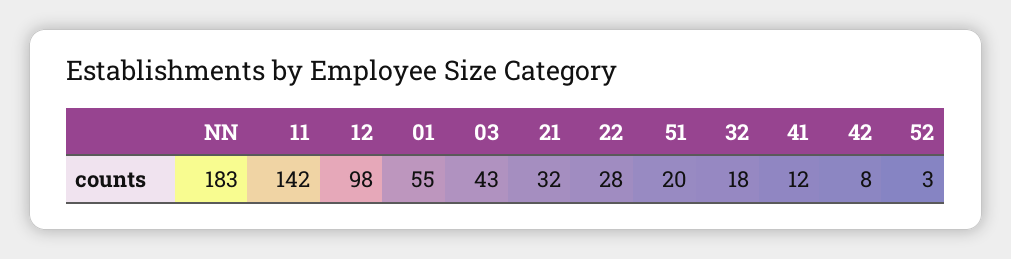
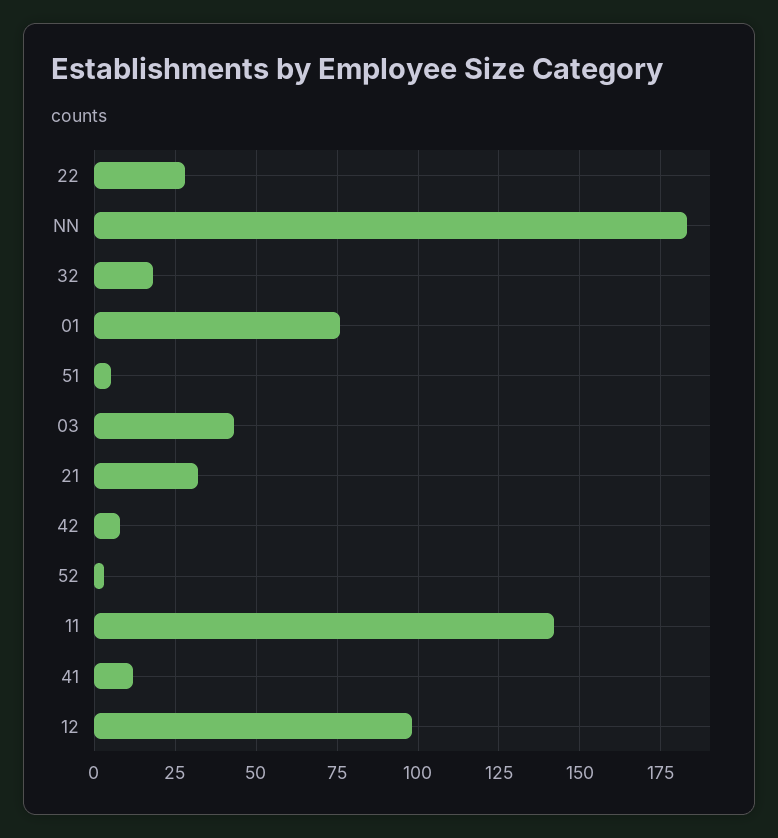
01: 55 -> 75
51: 20 -> 5

